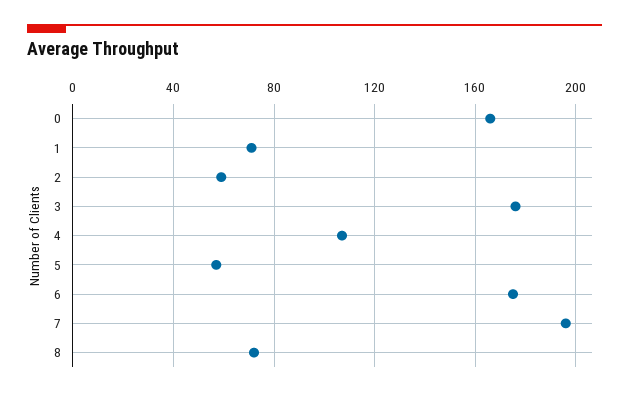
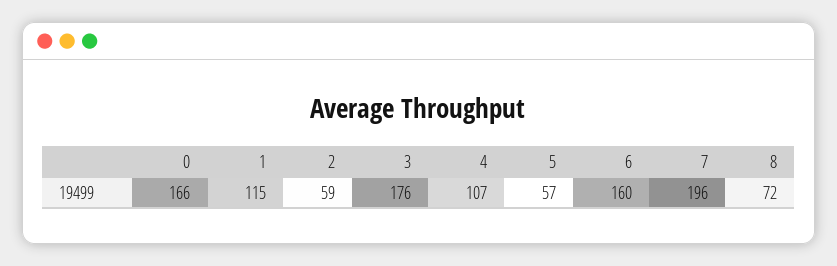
1: 70 -> 115
6: 175 -> 160

